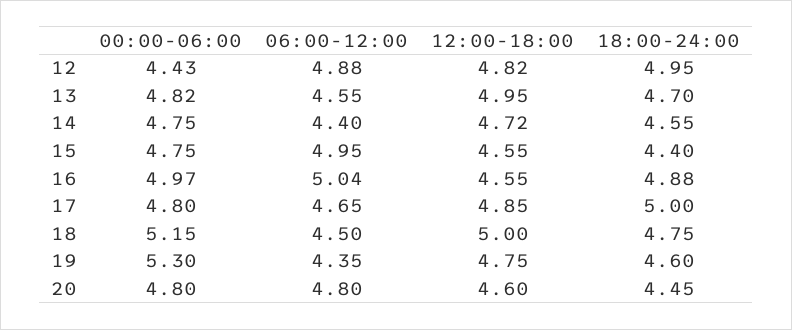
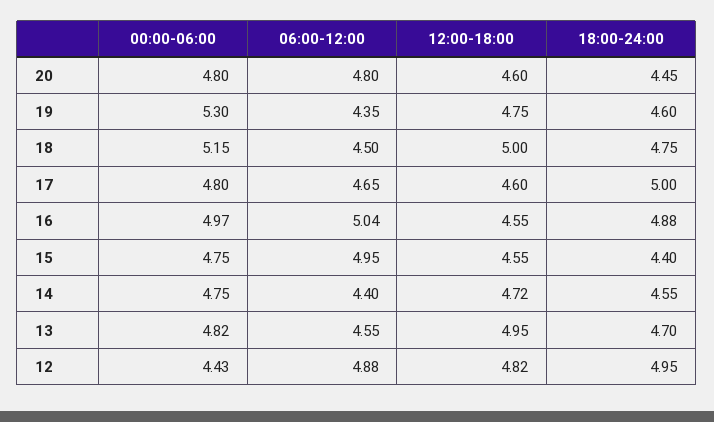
12:00-18:00, 17: 4.85 -> 4.6

